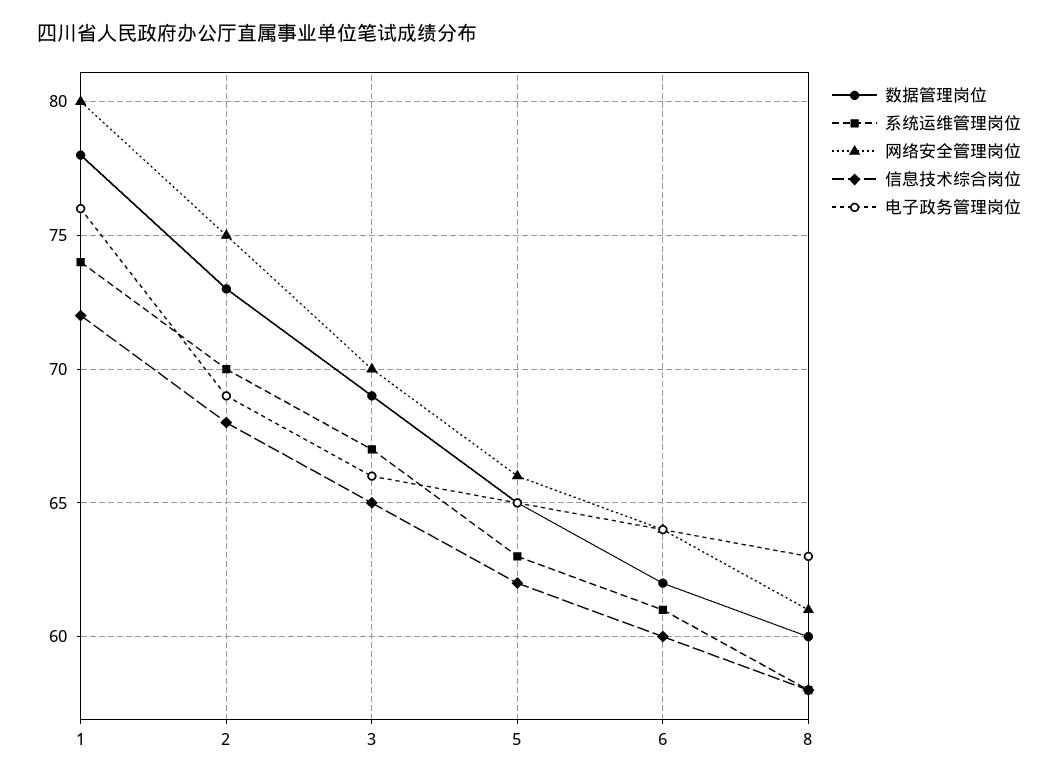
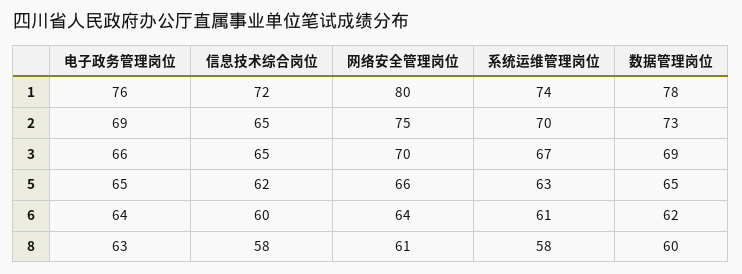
信息技术综合岗位, 2: 68 -> 65

